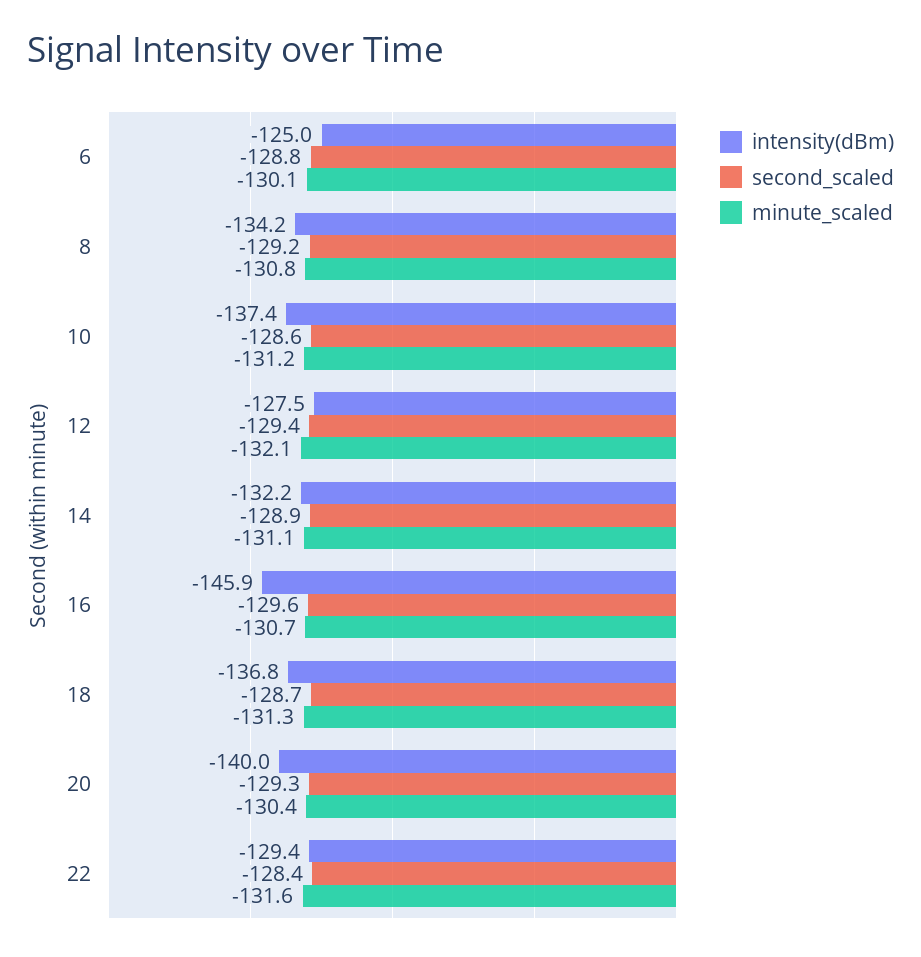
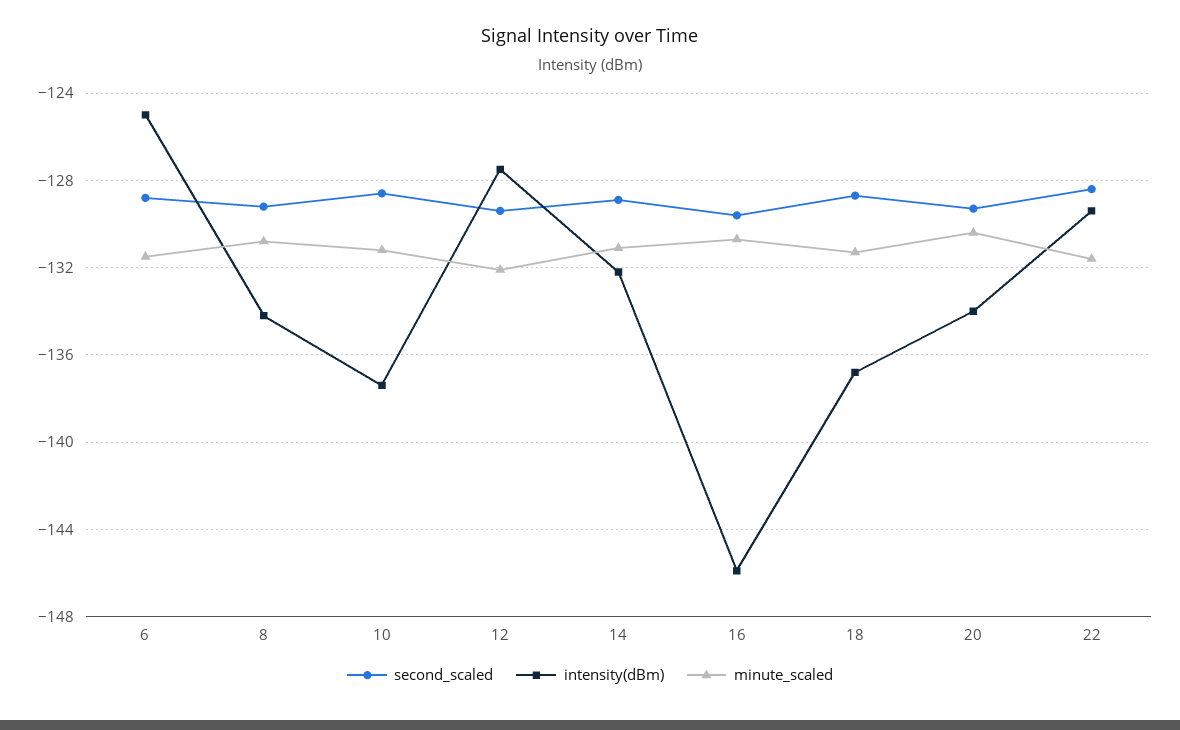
minute_scaled, 6: -130.1 -> -131.5
intensity(dBm), 20: -140 -> -134

